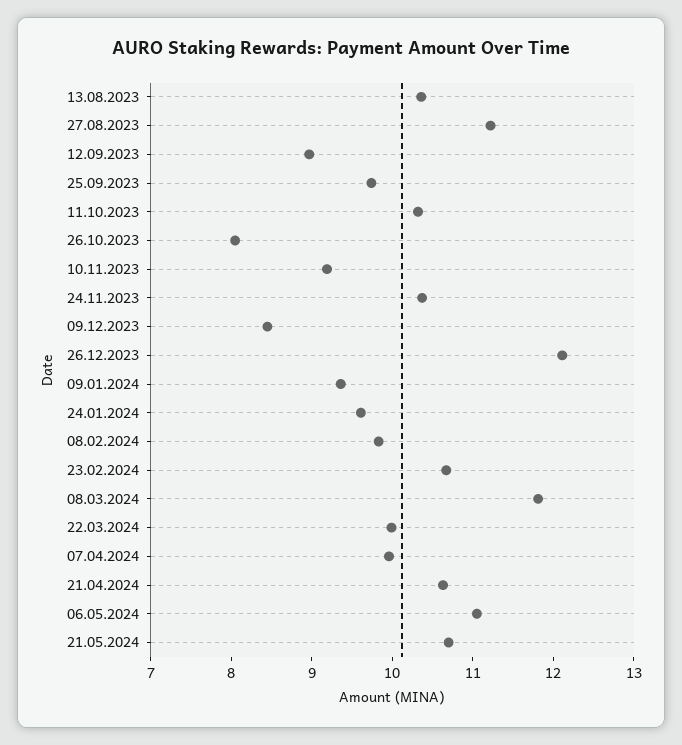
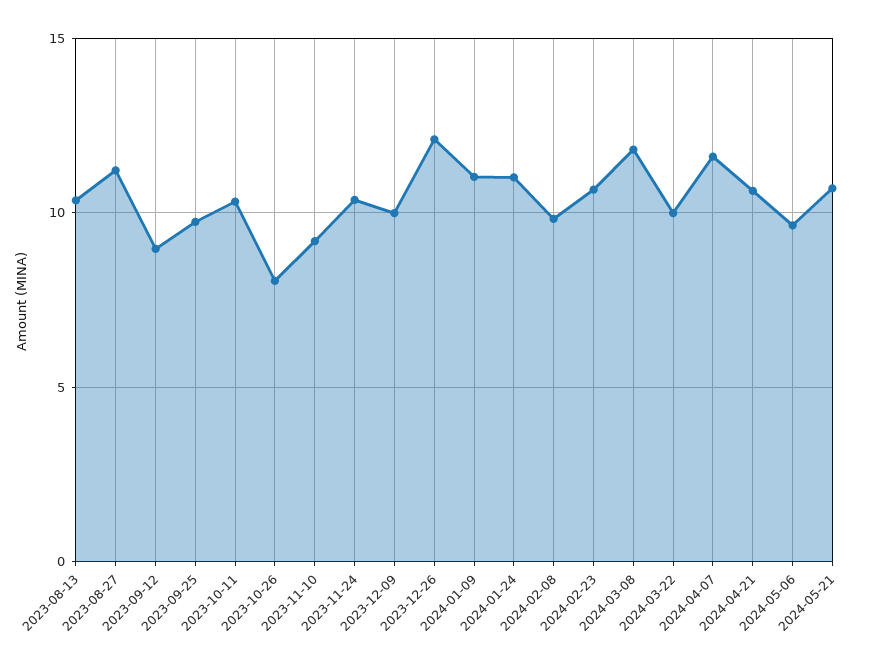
09.12.2023: 8.4 -> 10
09.01.2024: 9.4 -> 11
24.01.2024: 9.6 -> 11
07.04.2024: 10 -> 11.5
06.05.2024: 11 -> 9.5

